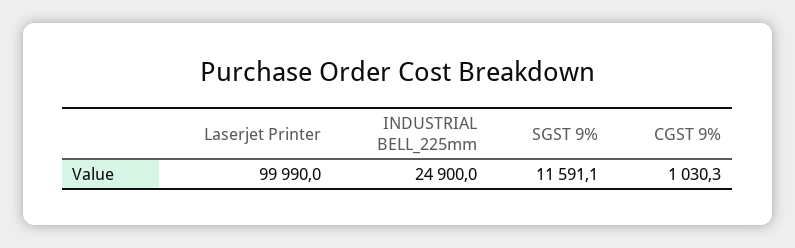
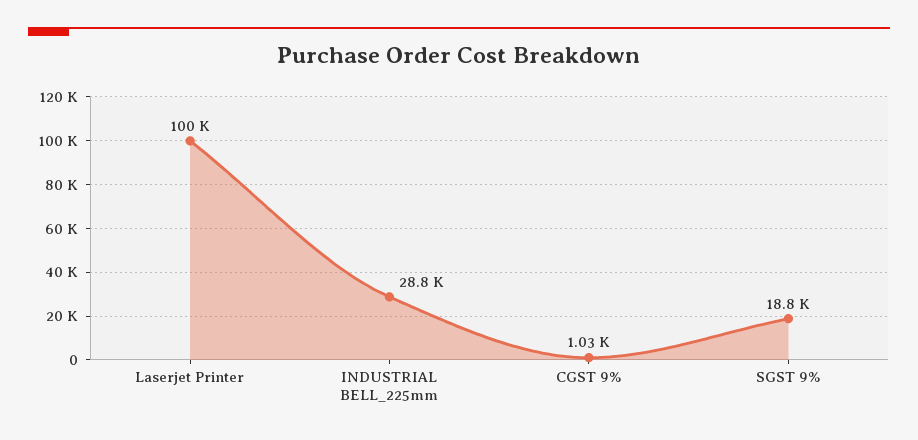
INDUSTRIAL BELL_225mm: 24900 -> 28800
SGST 9%: 11591.1 -> 18800

